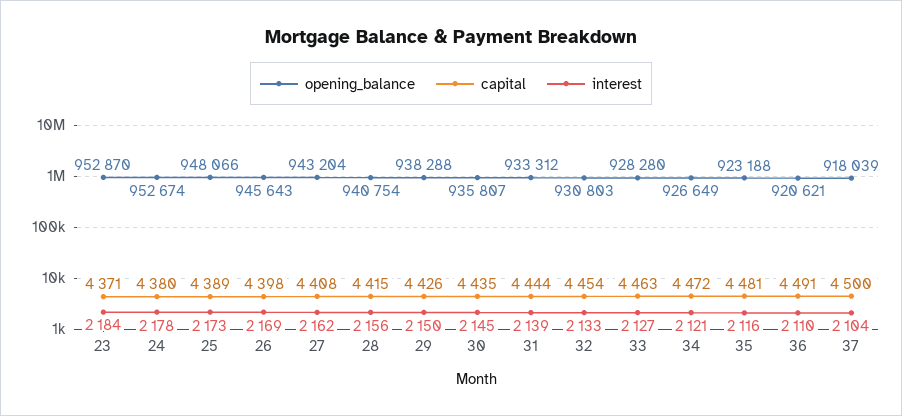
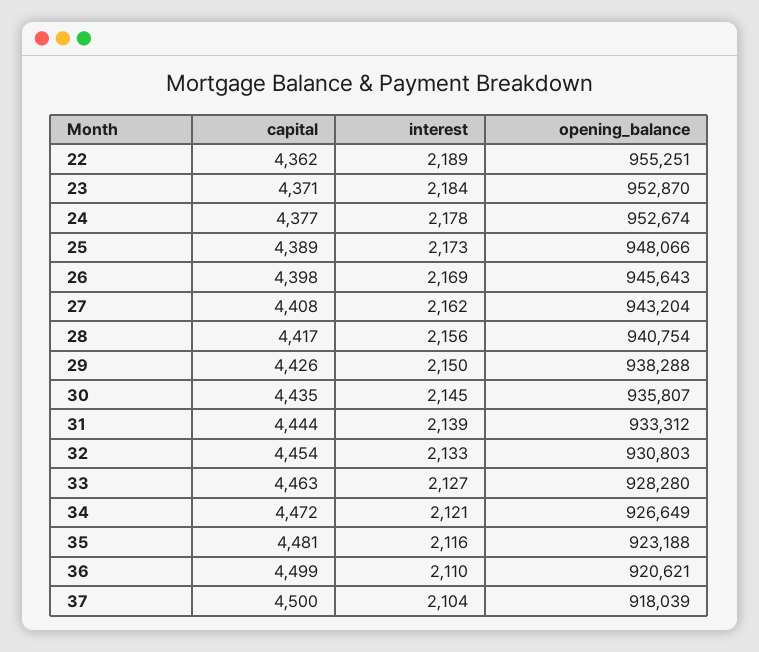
capital, 24: 4380 -> 4377
capital, 28: 4415 -> 4417
capital, 36: 4491 -> 4499
capital, 22: none -> 4362
interest, 22: none -> 2189
opening_balance, 22: none -> 955251

